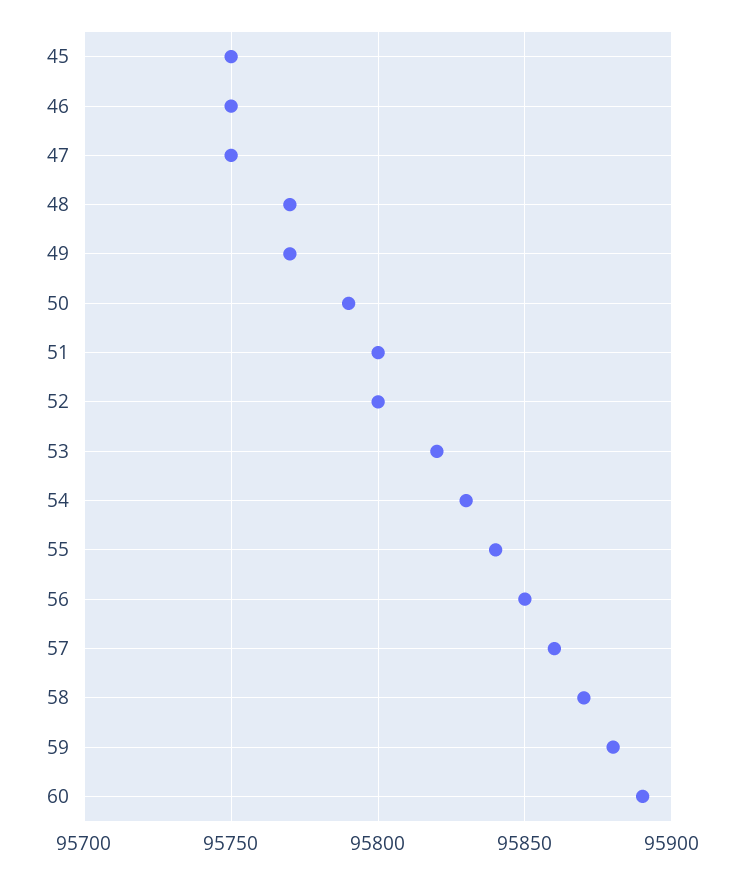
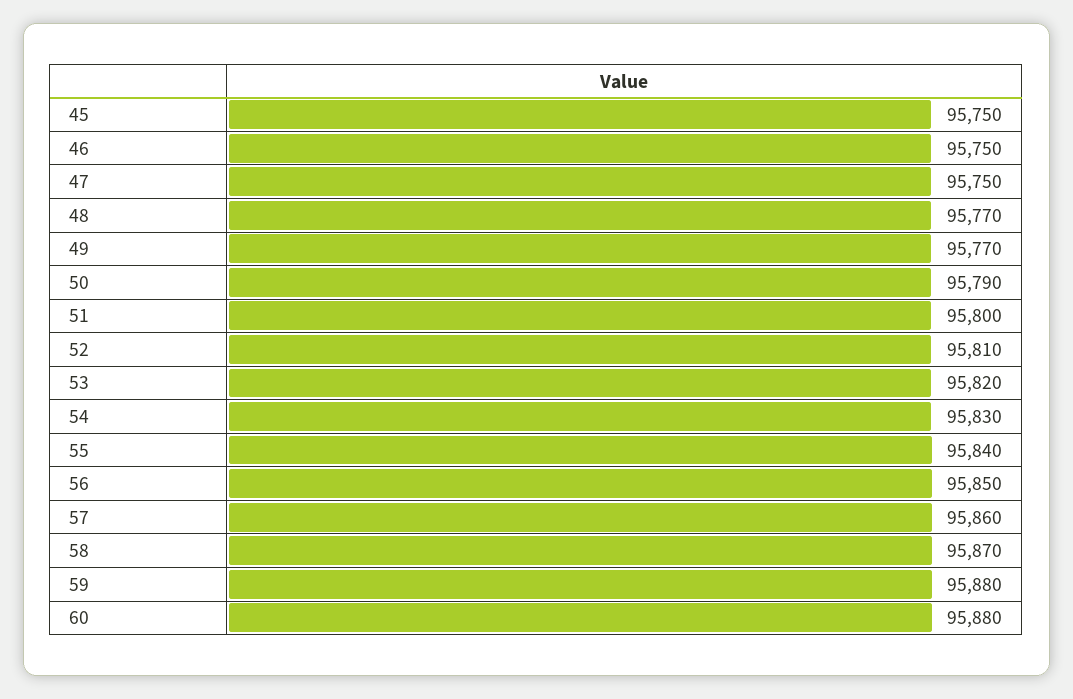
52: 95800 -> 95810
60: 95890 -> 95880

